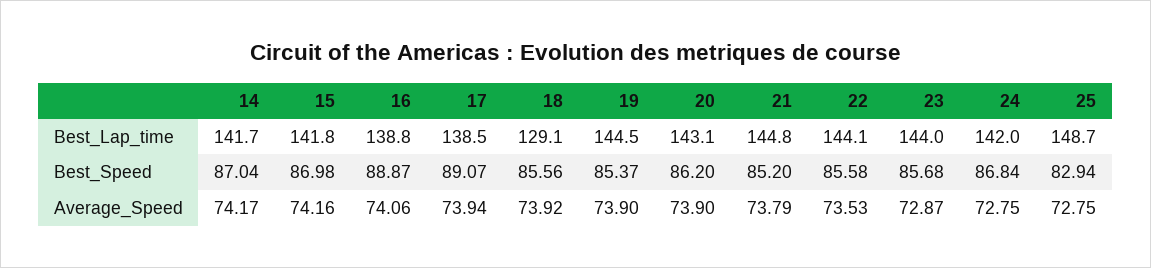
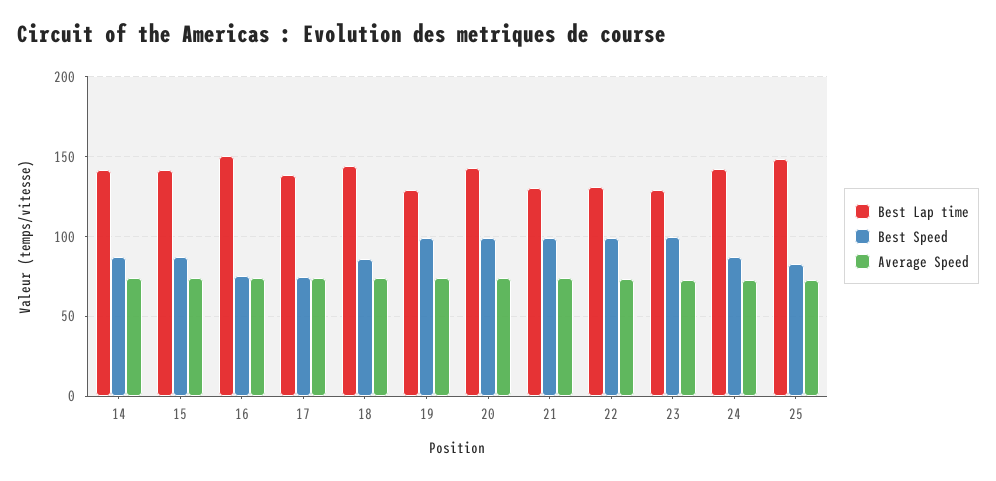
Best_Lap_time, 16: 138.8 -> 150
Best_Lap_time, 18: 129.1 -> 145
Best_Lap_time, 19: 144.5 -> 130
Best_Lap_time, 21: 144.8 -> 130
Best_Lap_time, 22: 144.1 -> 130
Best_Lap_time, 23: 144 -> 130
Best_Speed, 16: 88.87 -> 75
Best_Speed, 17: 89.07 -> 75
Best_Speed, 19: 85.37 -> 100
Best_Speed, 20: 86.2 -> 100
Best_Speed, 21: 85.2 -> 100
Best_Speed, 22: 85.58 -> 100
Best_Speed, 23: 85.68 -> 100

